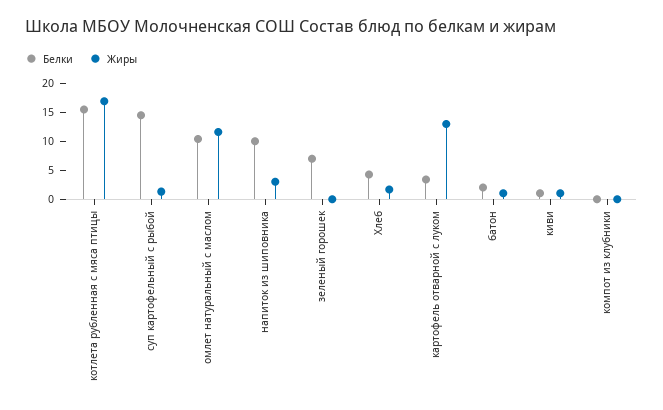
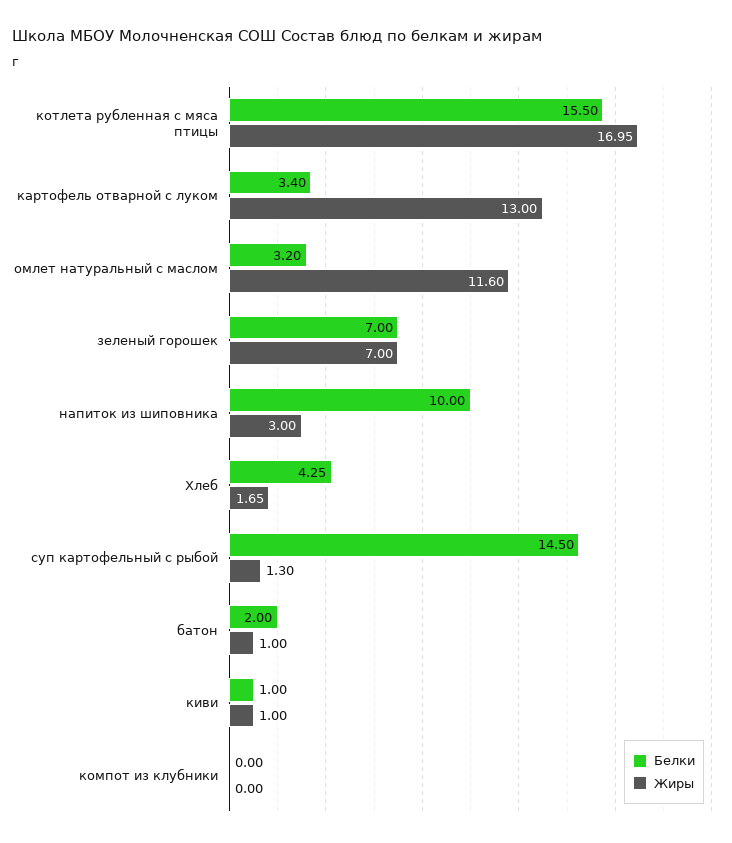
Белки, омлет натуральный с маслом: 10 -> 3.2
Жиры, зеленый горошек: 0 -> 7

